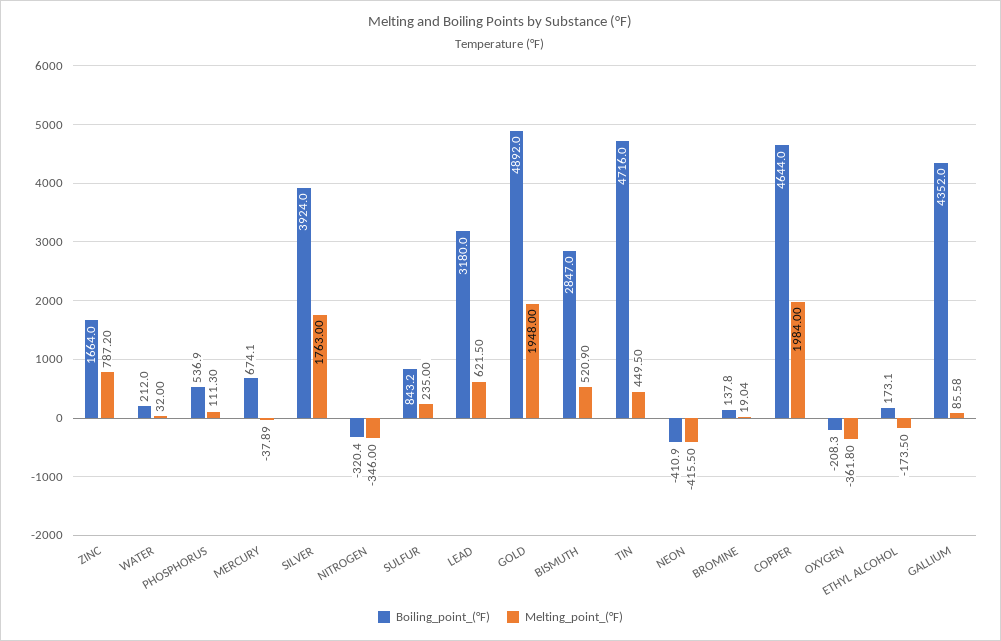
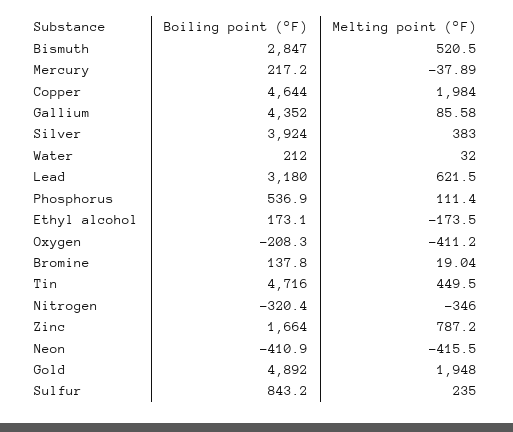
Melting_point_(°F), PHOSPHORUS: 111.3 -> 111.4
Boiling_point_(°F), MERCURY: 674.1 -> 217.2
Melting_point_(°F), SILVER: 1763 -> 383
Melting_point_(°F), BISMUTH: 520.9 -> 520.5
Melting_point_(°F), OXYGEN: -361.8 -> -411.2

